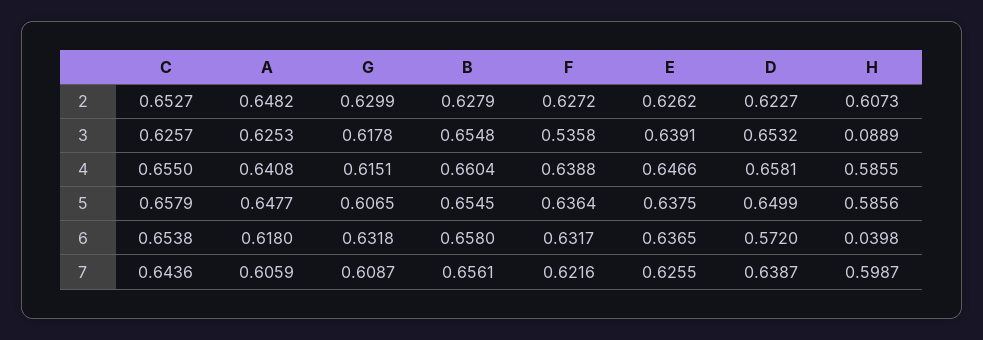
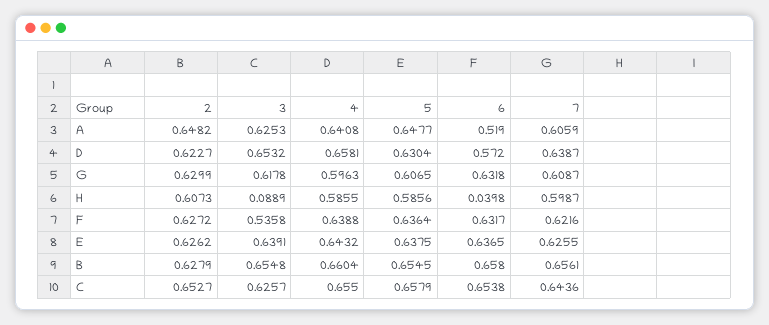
G, 4: 0.6151 -> 0.5963
E, 4: 0.6466 -> 0.6432
D, 5: 0.6499 -> 0.6304
A, 6: 0.618 -> 0.519

